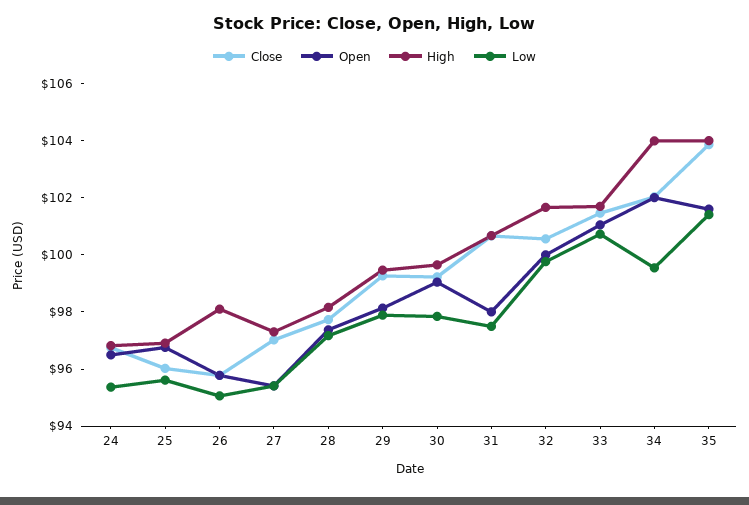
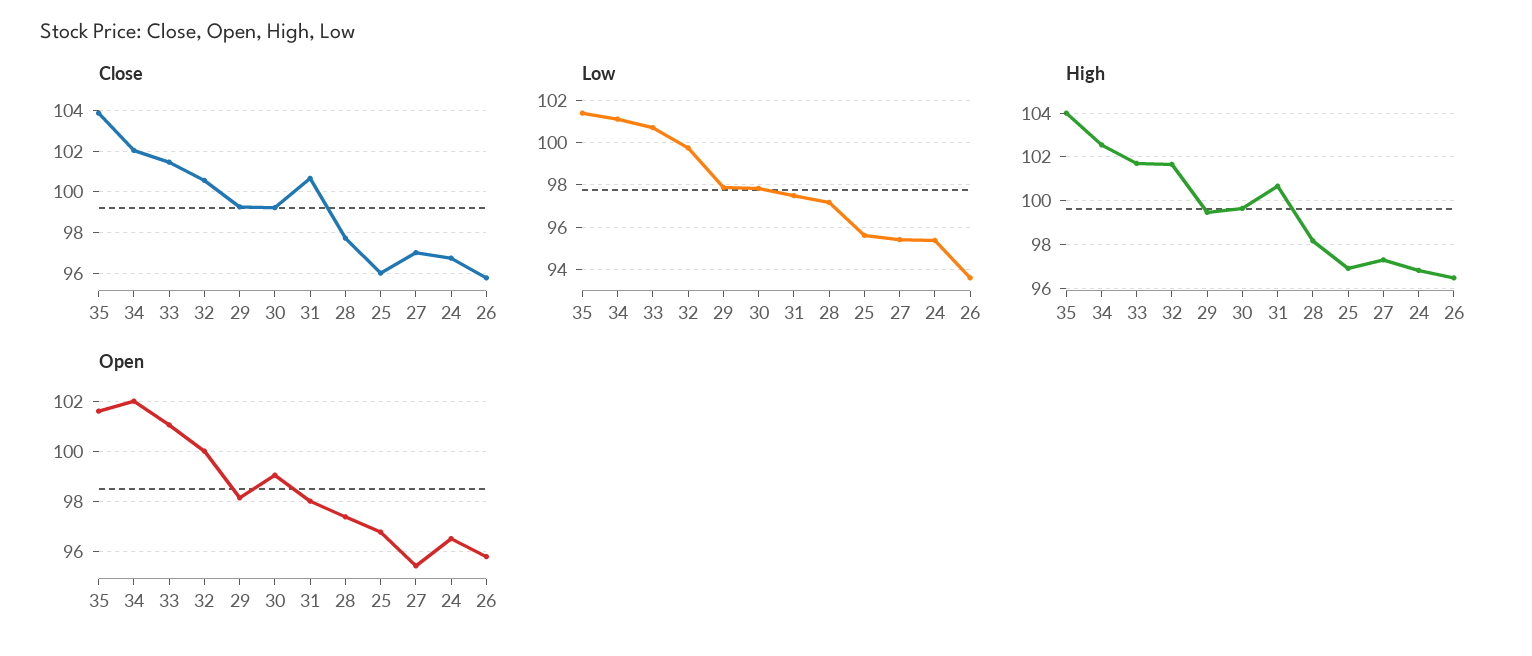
High, 26: 98 -> 96.5
Low, 26: 95 -> 93.5
High, 34: 104 -> 102.5
Low, 34: 99.5 -> 101

